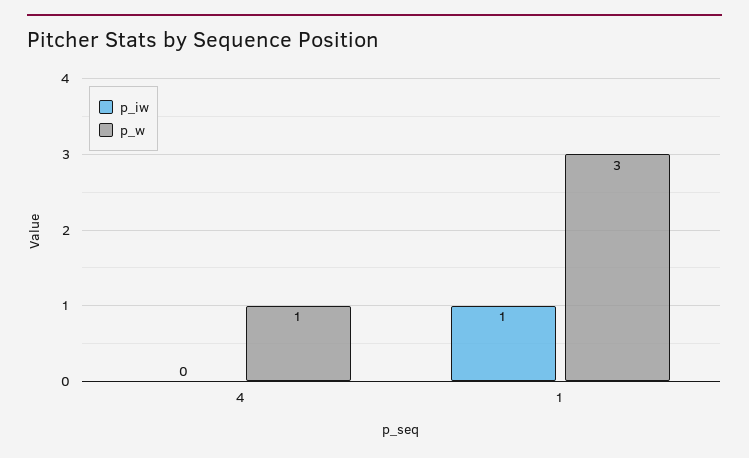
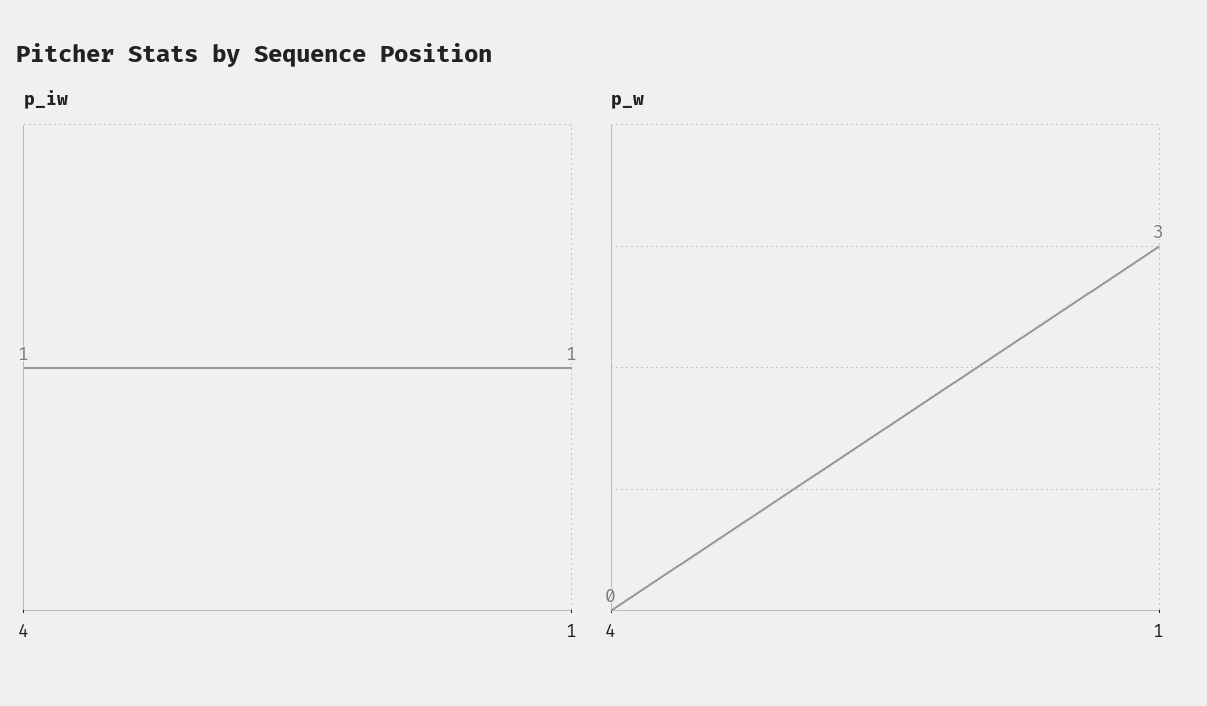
p_iw, 4: 0 -> 1
p_w, 4: 1 -> 0

